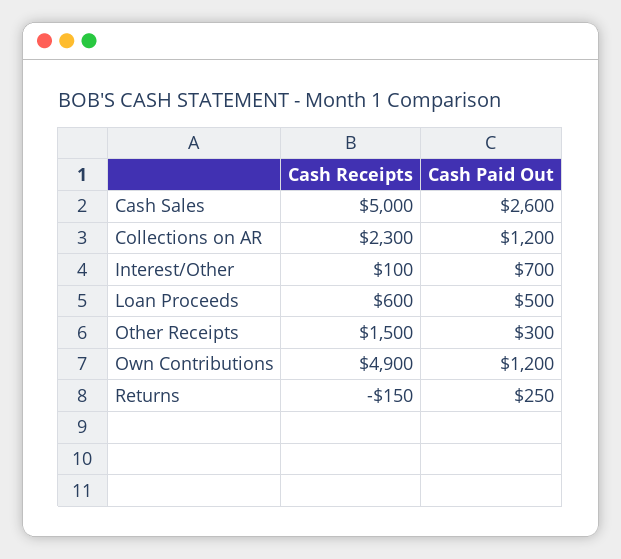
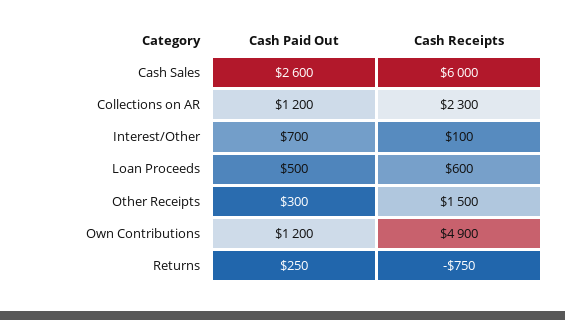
Cash Receipts, Cash Sales: 5000 -> 6000
Cash Receipts, Returns: -150 -> -750

